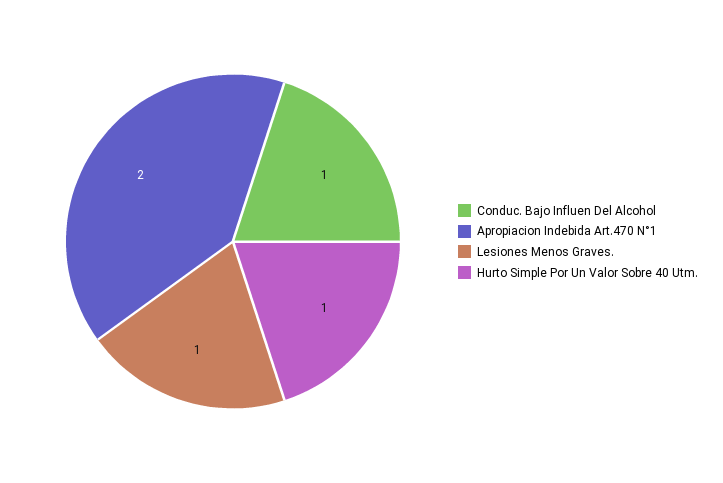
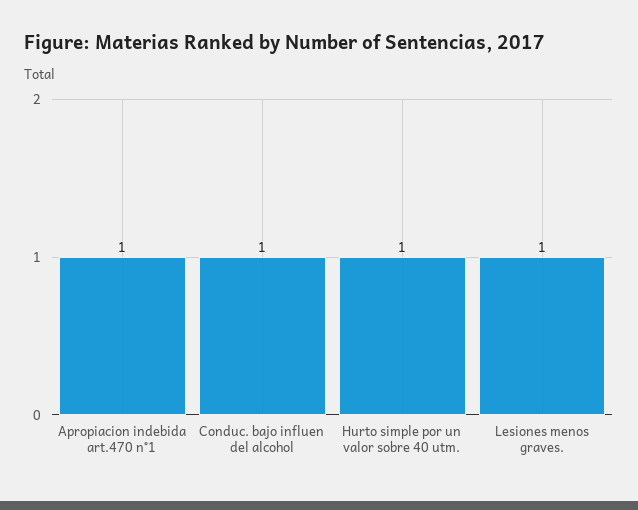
Apropiacion Indebida Art.470 N°1: 2 -> 1

